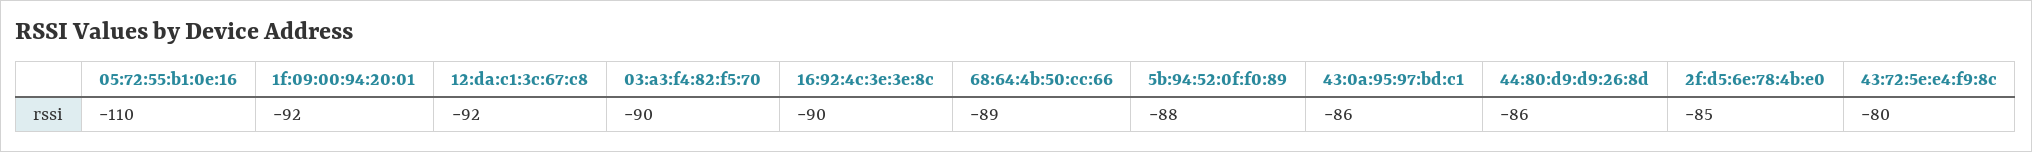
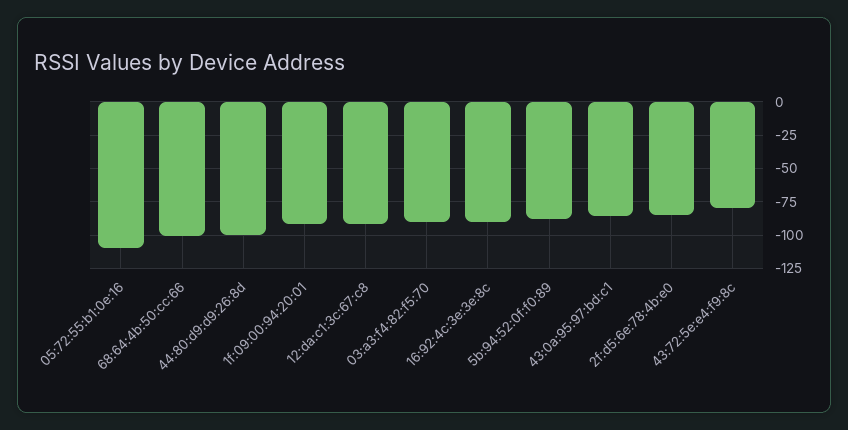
68:64:4b:50:cc:66: -89 -> -100
44:80:d9:d9:26:8d: -86 -> -100

